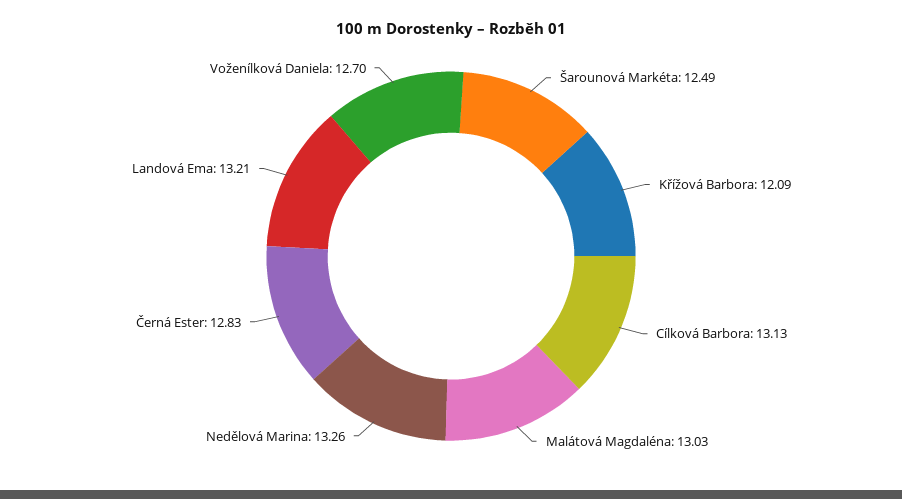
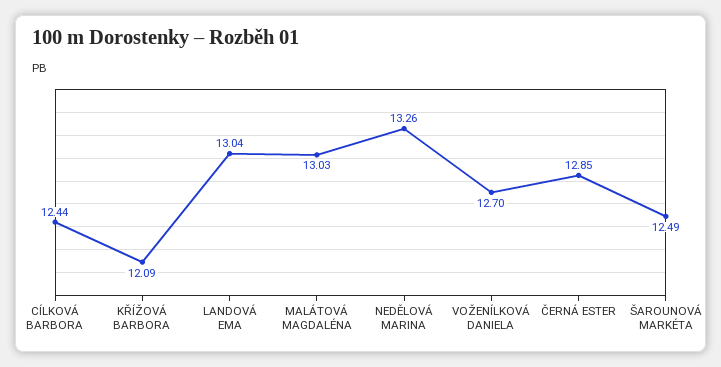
Cílková Barbora: 13.13 -> 12.44
Černá Ester: 12.83 -> 12.85
Landová Ema: 13.21 -> 13.04

